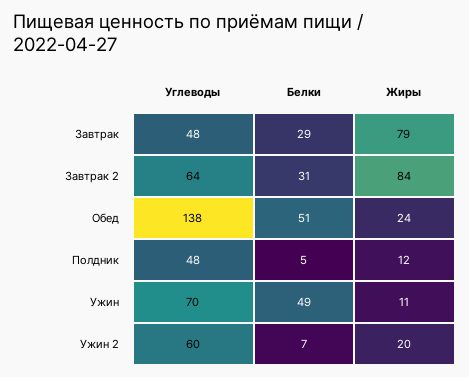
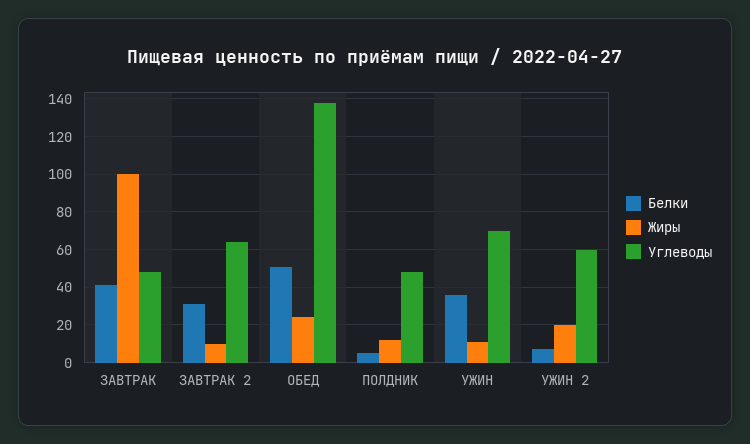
Белки, Завтрак: 29 -> 40
Жиры, Завтрак: 79 -> 100
Жиры, Завтрак 2: 84 -> 10
Белки, Ужин: 49 -> 35

